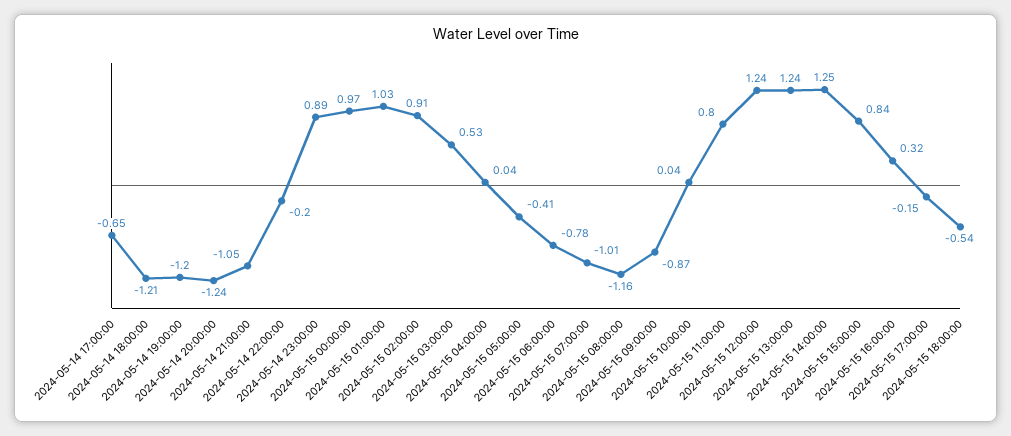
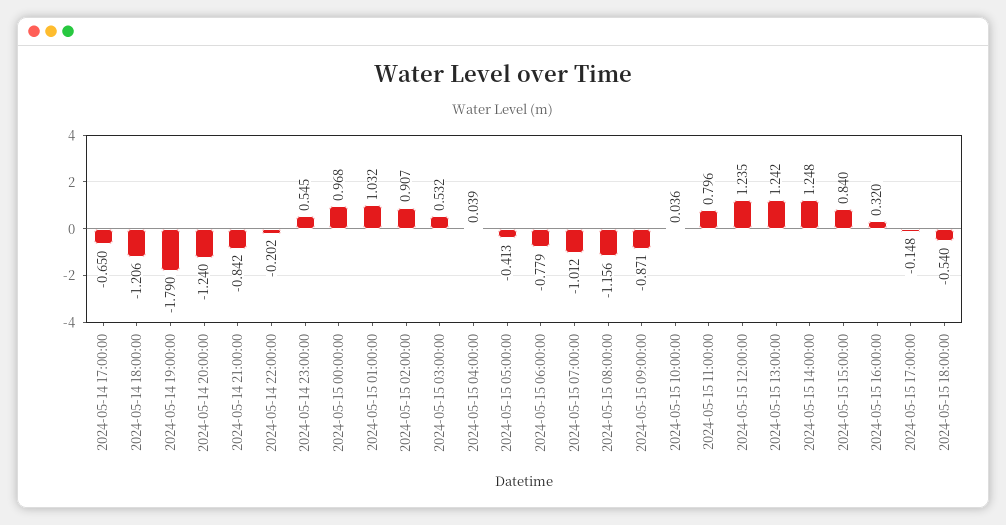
2024-05-14 19:00:00: -1.2 -> -1.79
2024-05-14 21:00:00: -1.05 -> -0.842
2024-05-14 23:00:00: 0.89 -> 0.545

